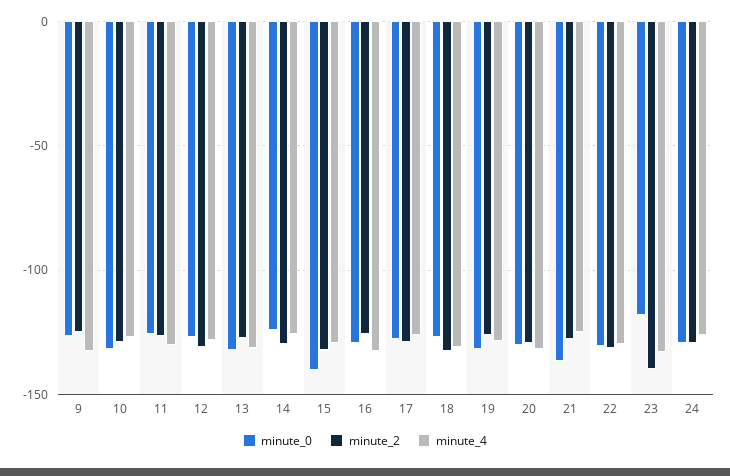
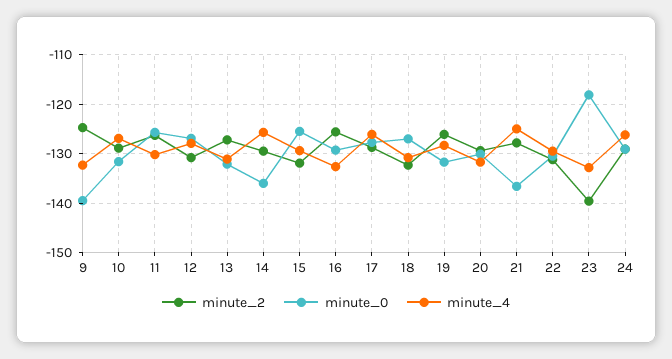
minute_0, 9: -125 -> -140
minute_0, 14: -125 -> -136
minute_0, 15: -140 -> -126

